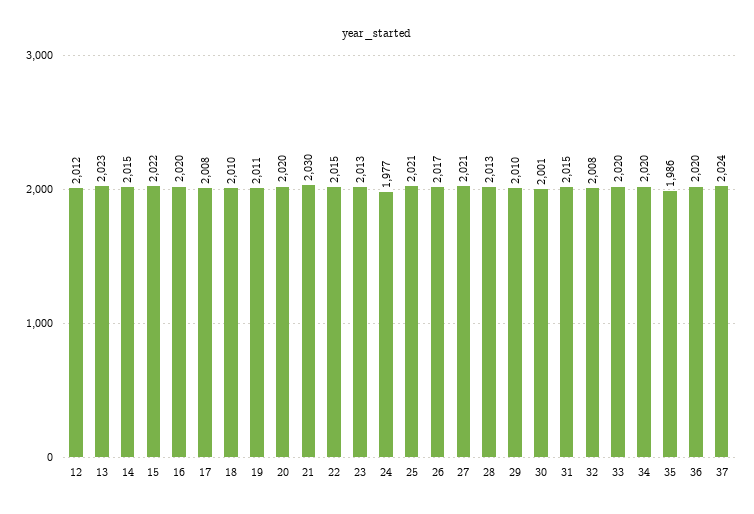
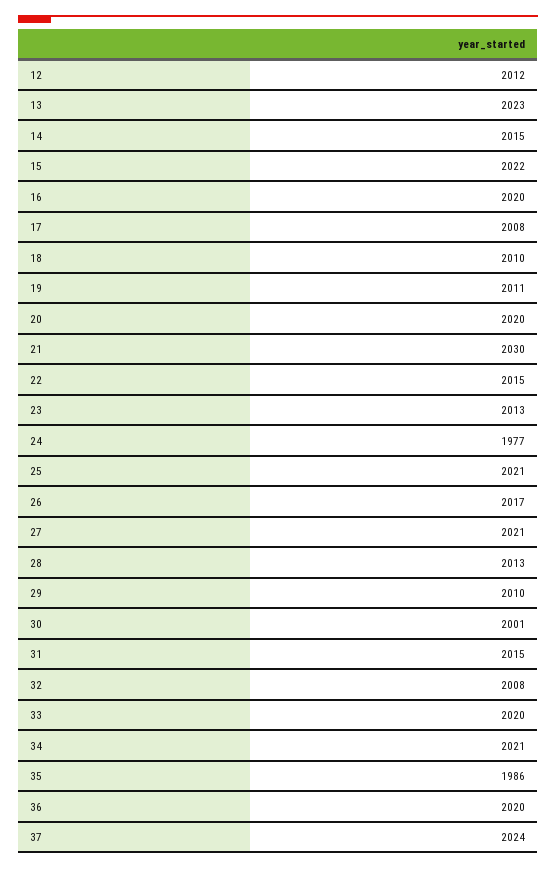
34: 2020 -> 2021

